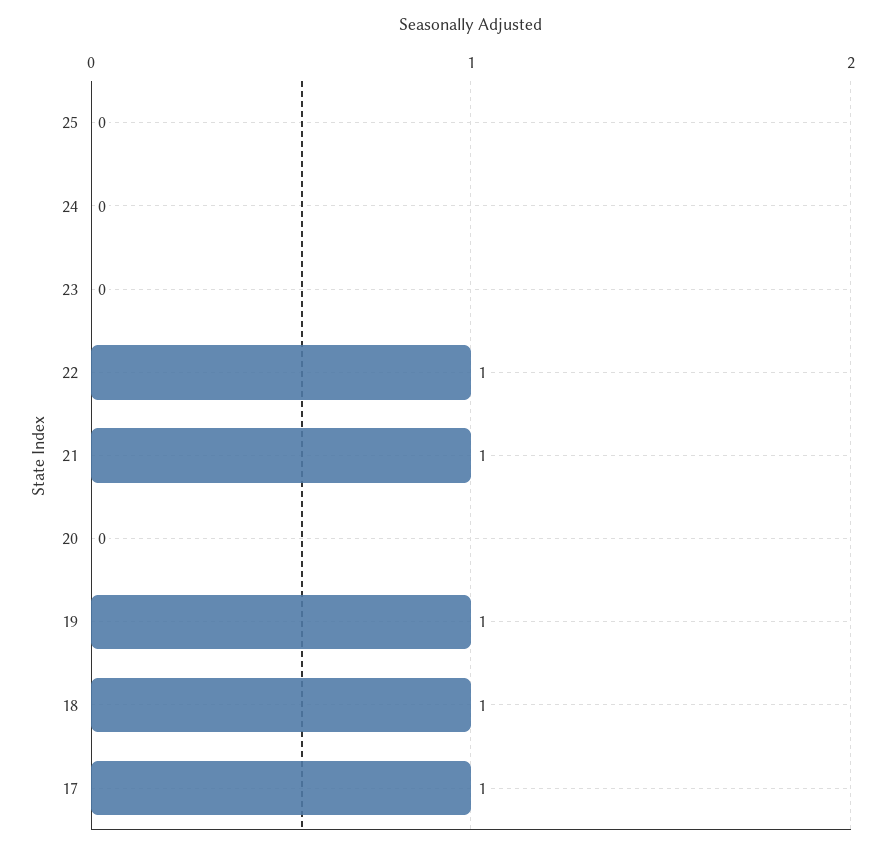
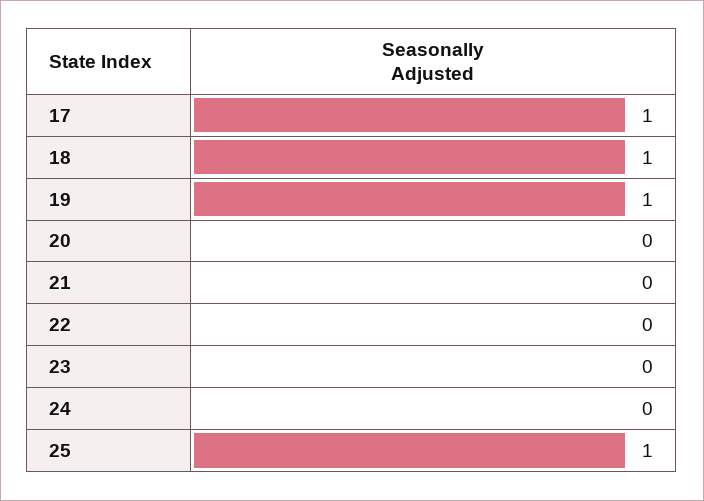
25: 0 -> 1
22: 1 -> 0
21: 1 -> 0

